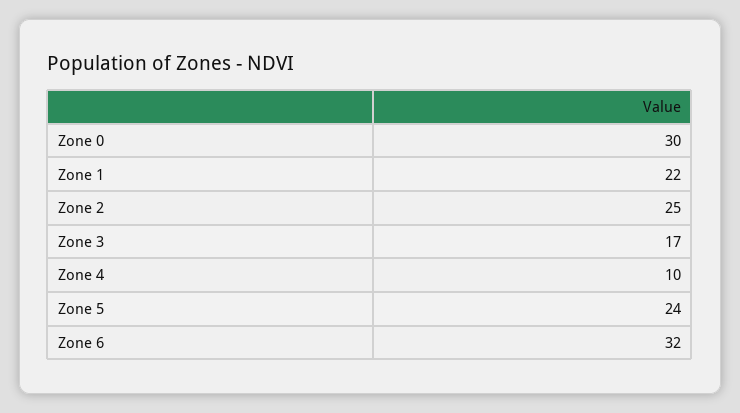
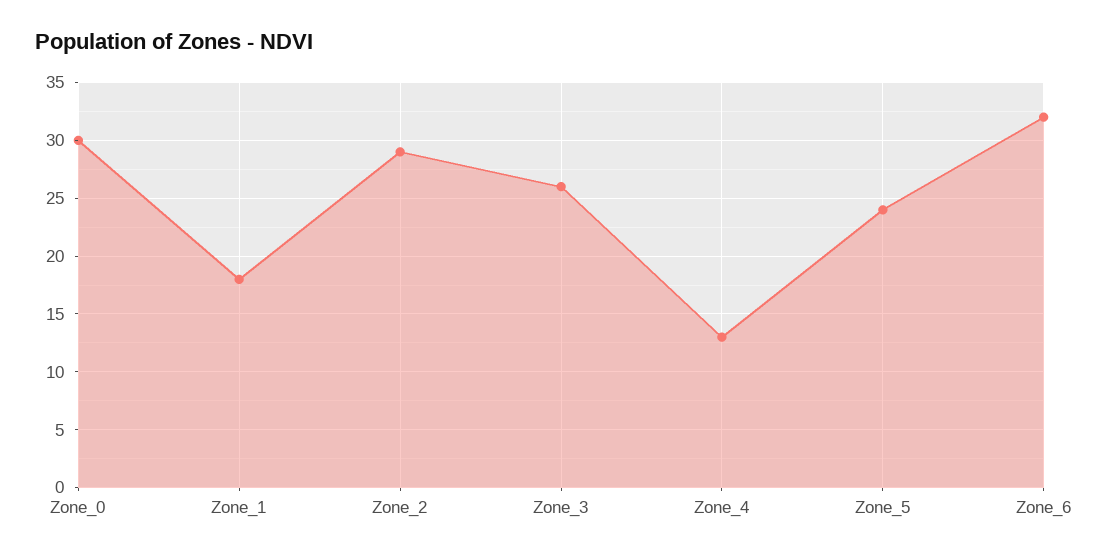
Zone 1: 22 -> 18
Zone 2: 25 -> 29
Zone 3: 17 -> 26
Zone 4: 10 -> 13

